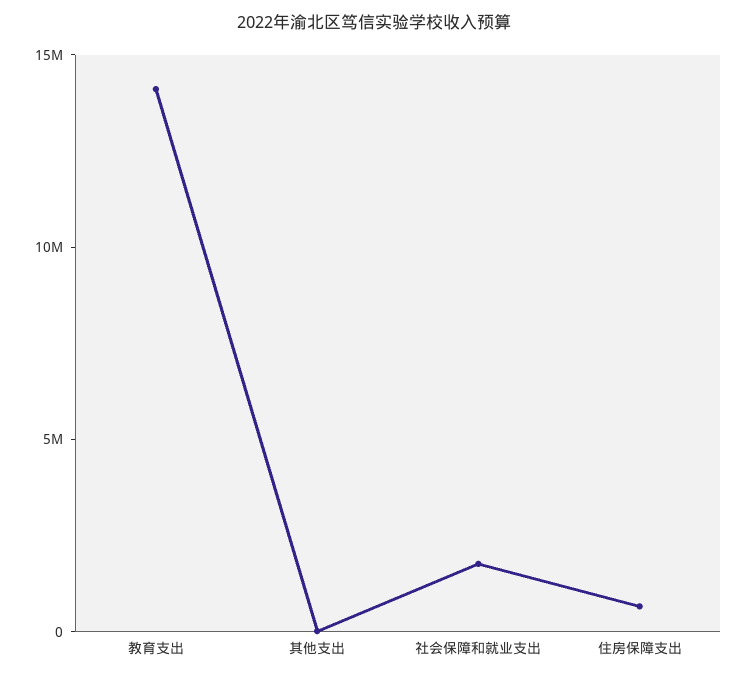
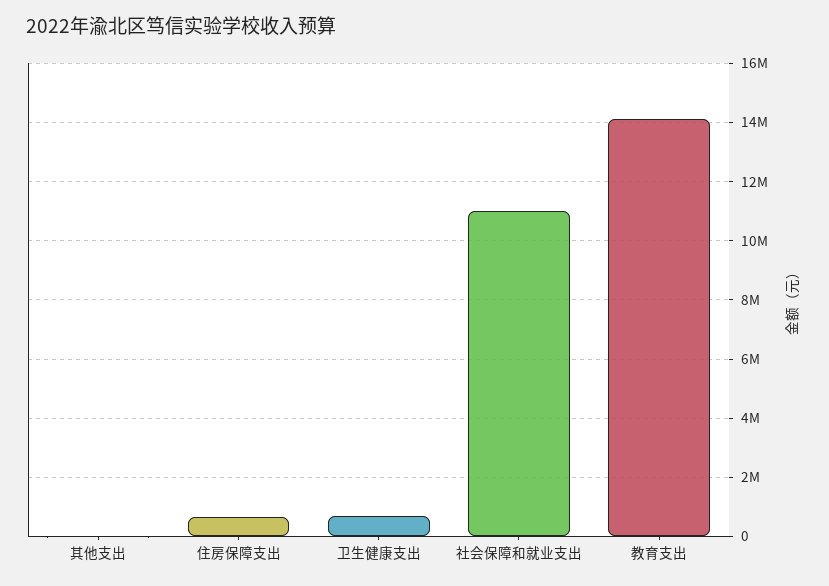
社会保障和就业支出: 2000000 -> 11000000
卫生健康支出: none -> 750000

